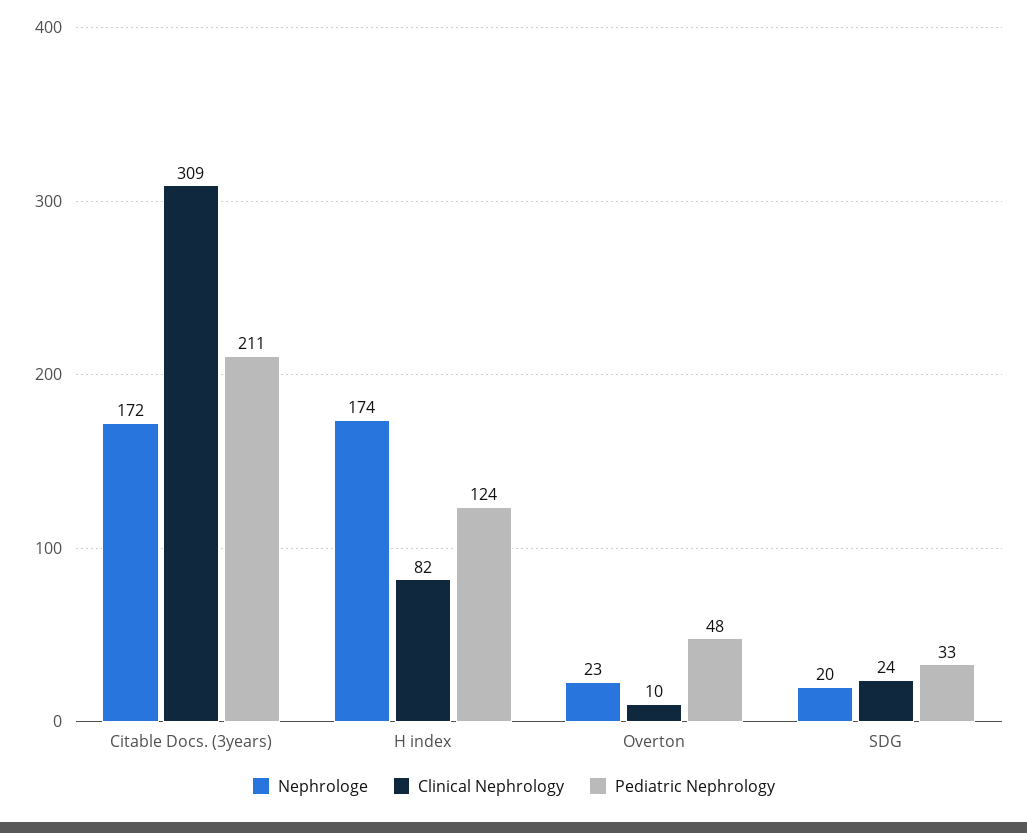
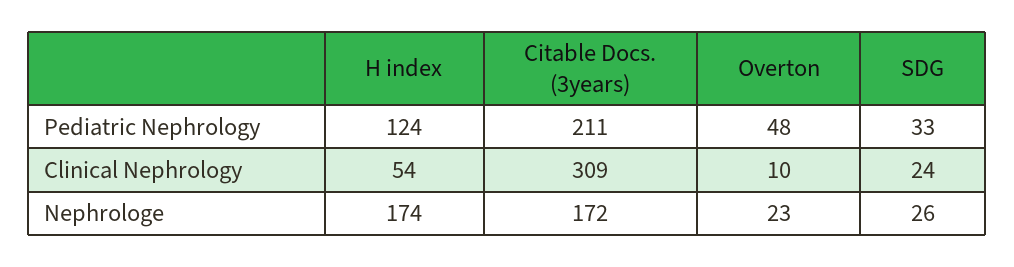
Clinical Nephrology, H index: 82 -> 54
Nephrologe, SDG: 20 -> 26

